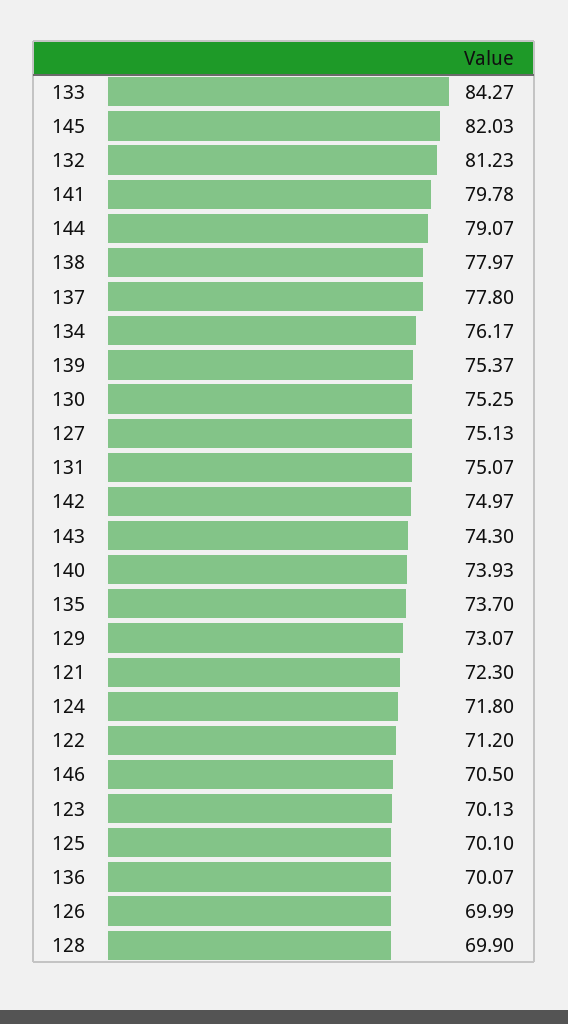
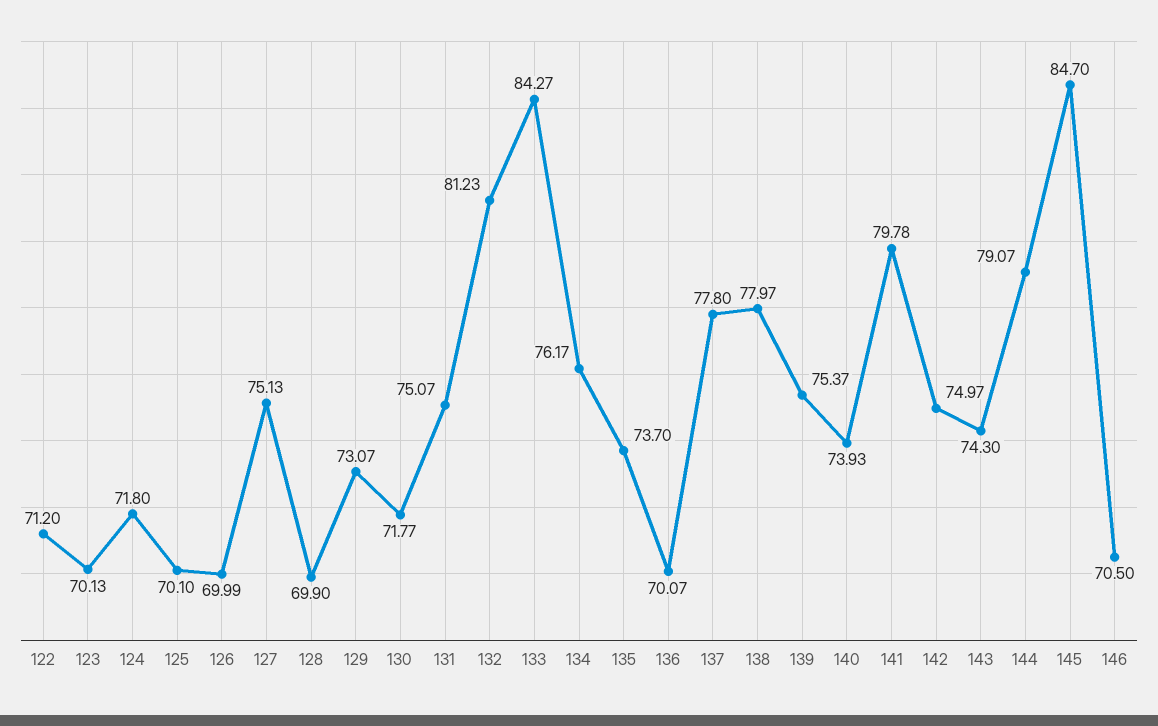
145: 82.03 -> 84.7
130: 75.25 -> 71.77
121: 72.3 -> none

